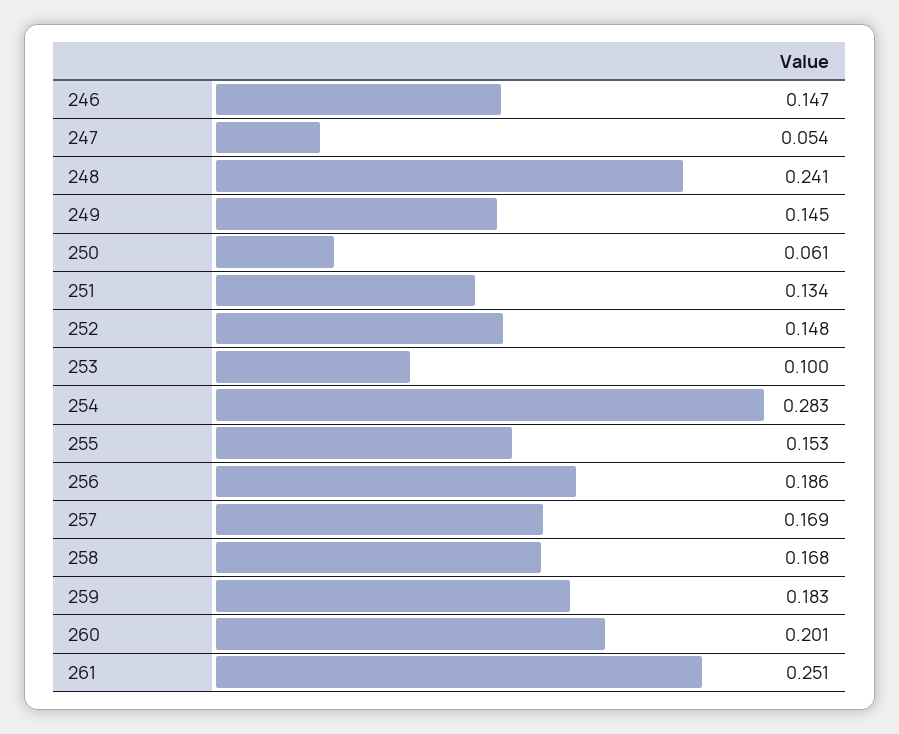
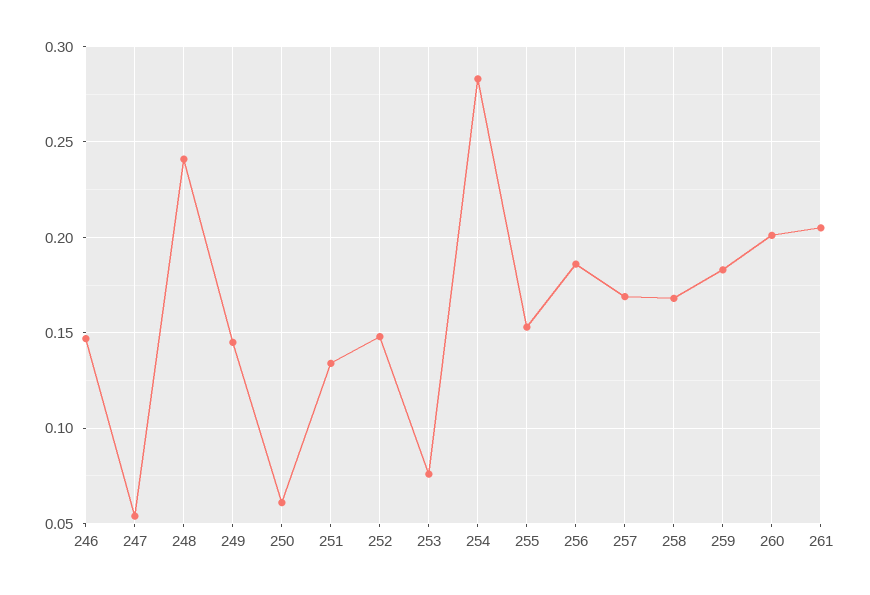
253: 0.1 -> 0.075
261: 0.251 -> 0.205

